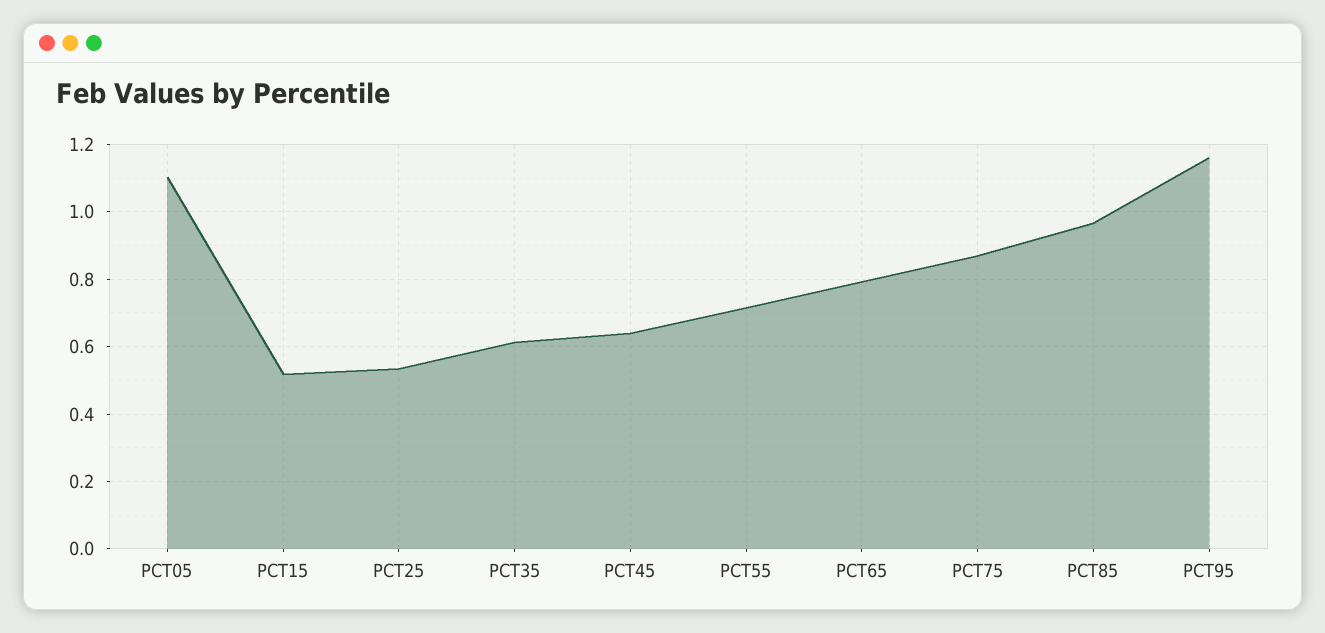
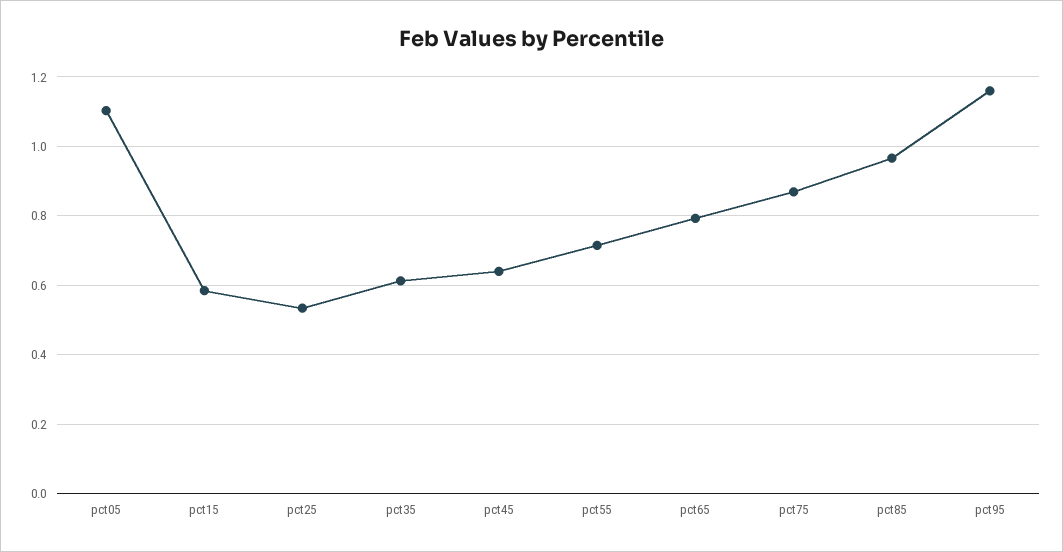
PCT15: 0.52 -> 0.58

